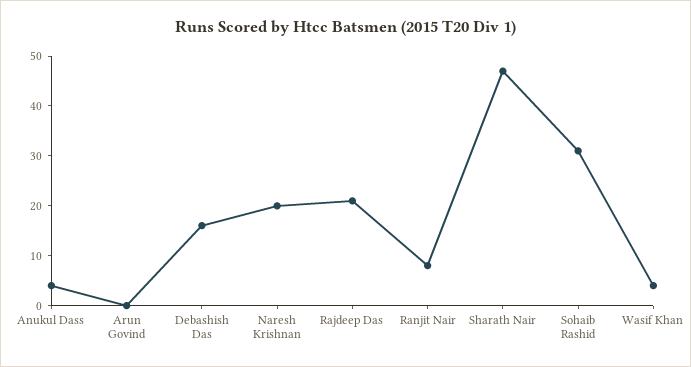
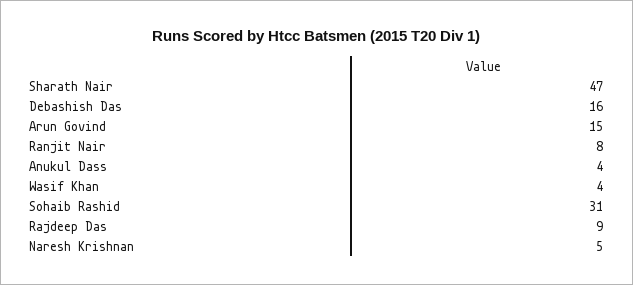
Arun Govind: 0 -> 15
Naresh Krishnan: 20 -> 5
Rajdeep Das: 20 -> 9

